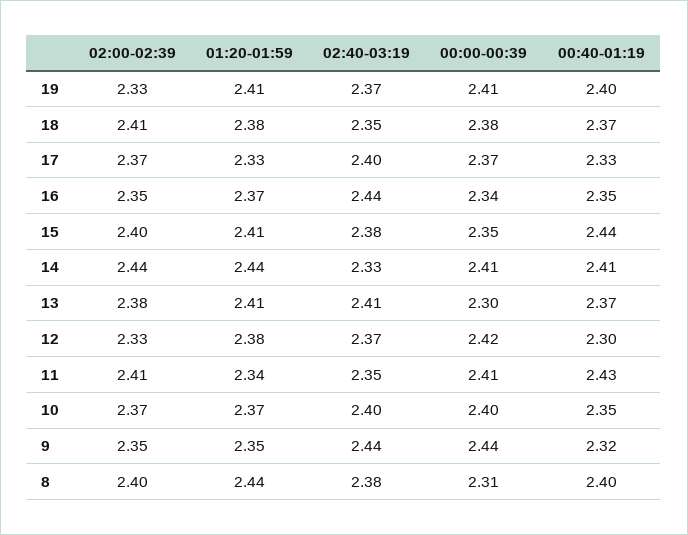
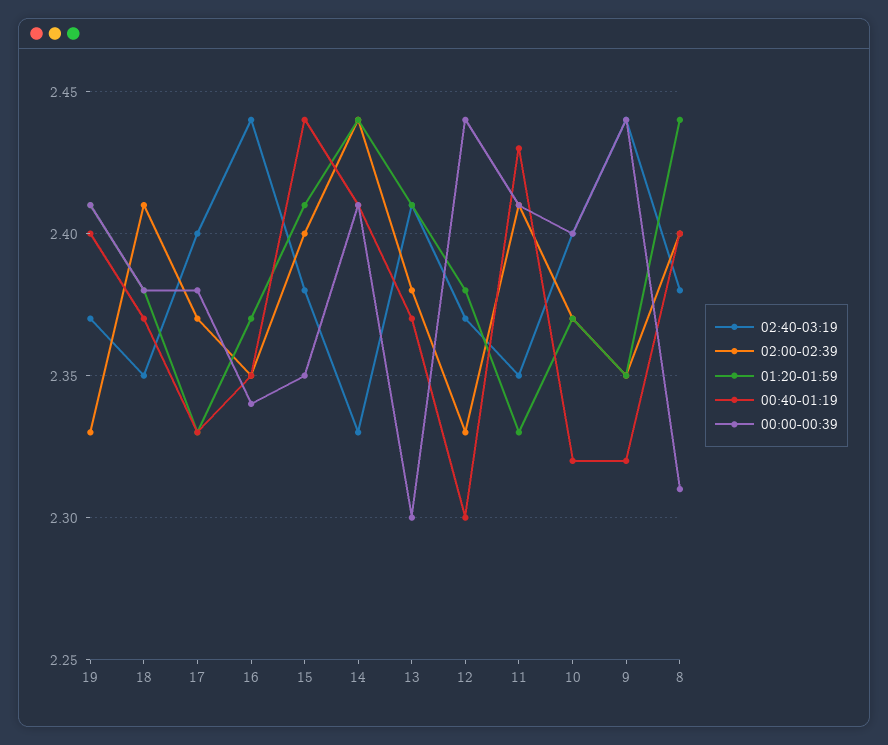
00:00-00:39, 17: 2.37 -> 2.38
00:00-00:39, 12: 2.42 -> 2.44
01:20-01:59, 11: 2.34 -> 2.33
00:40-01:19, 10: 2.35 -> 2.32

